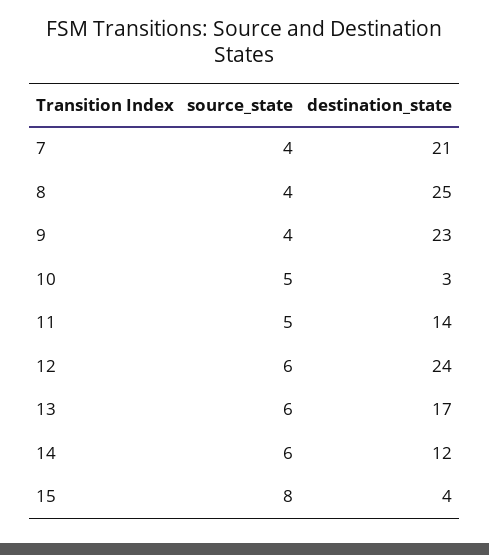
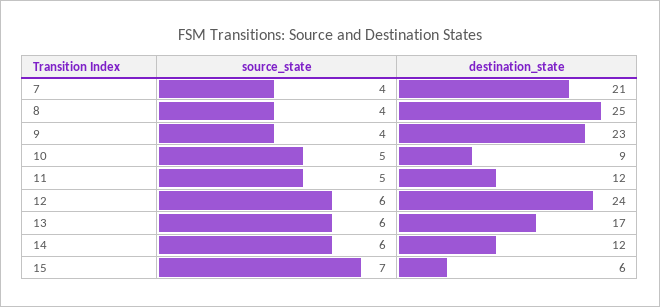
destination_state, 10: 3 -> 9
destination_state, 11: 14 -> 12
source_state, 15: 8 -> 7
destination_state, 15: 4 -> 6

